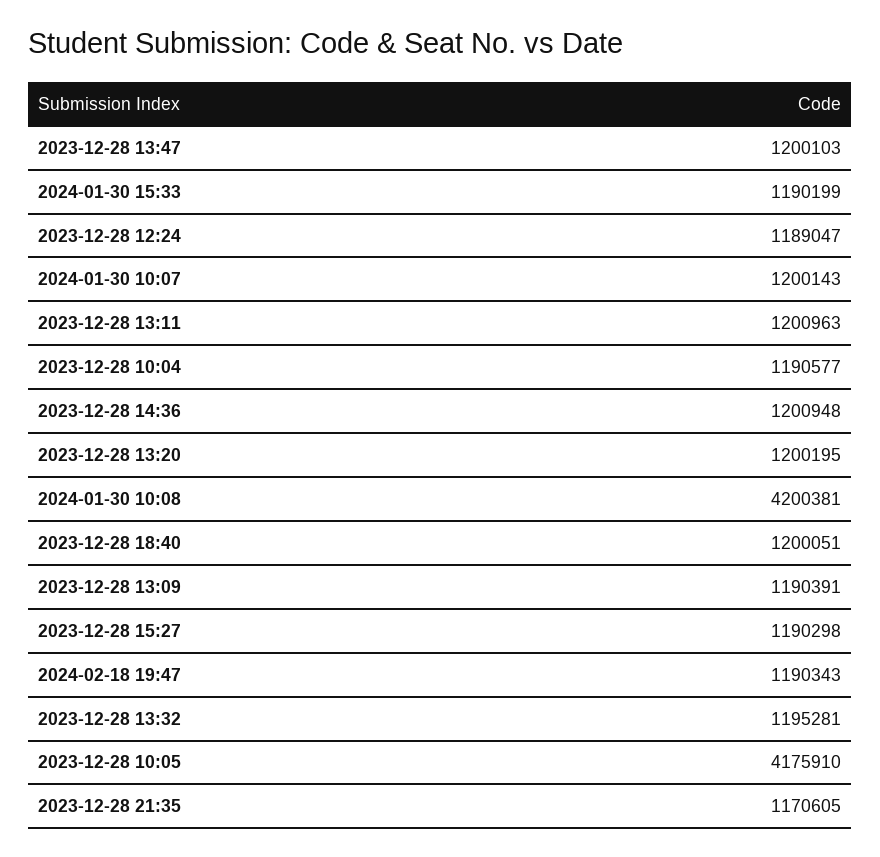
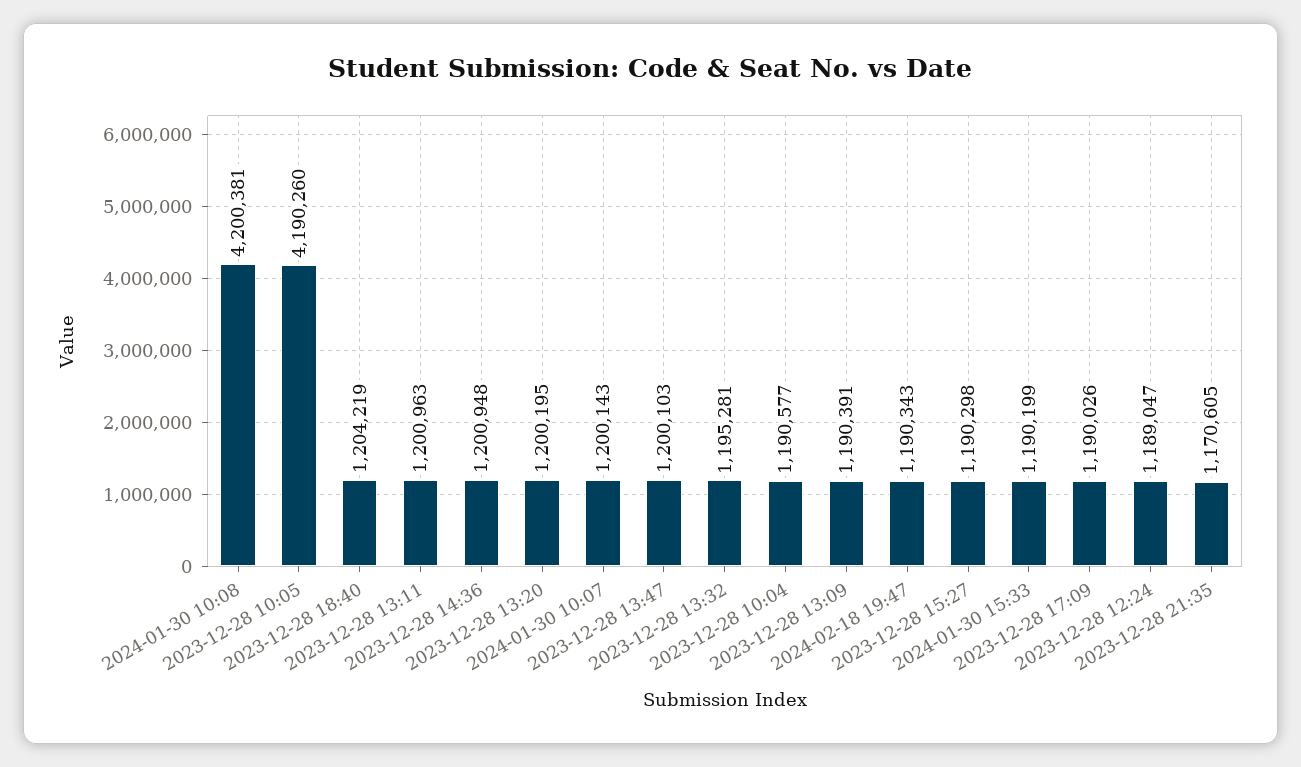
2023-12-28 18:40: 1200051 -> 1204219
2023-12-28 10:05: 4175910 -> 4190260
2023-12-28 17:09: none -> 1190026

